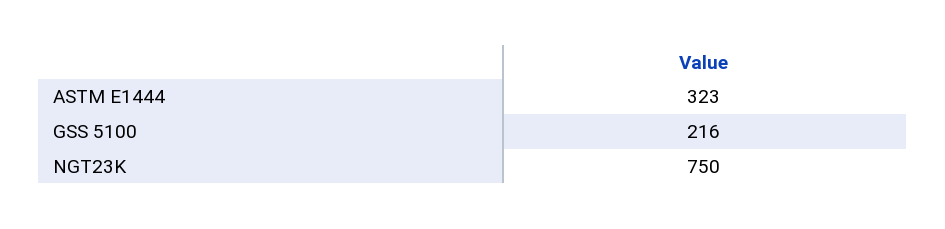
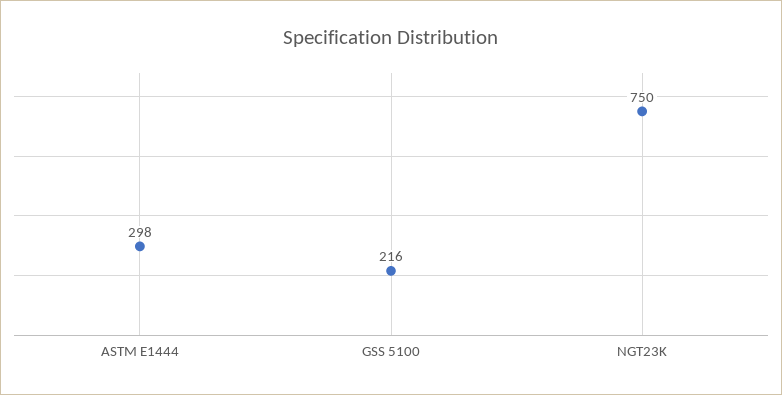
ASTM E1444: 323 -> 298

